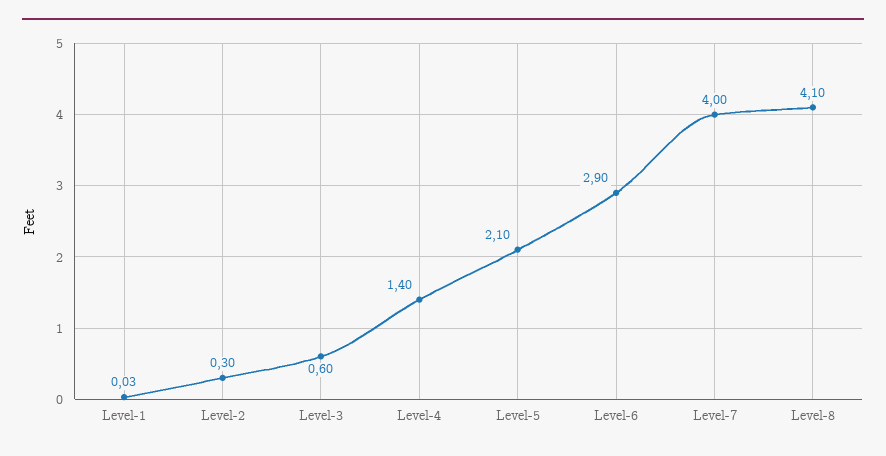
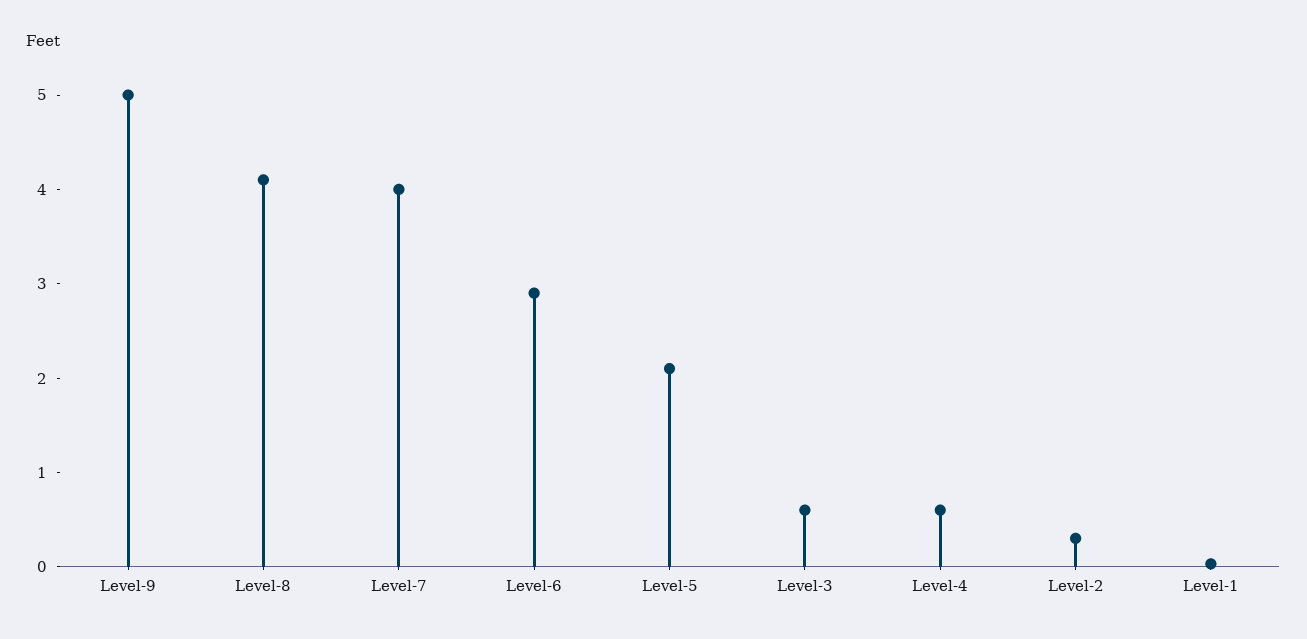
Level-4: 1.4 -> 0.6
Level-9: none -> 5

